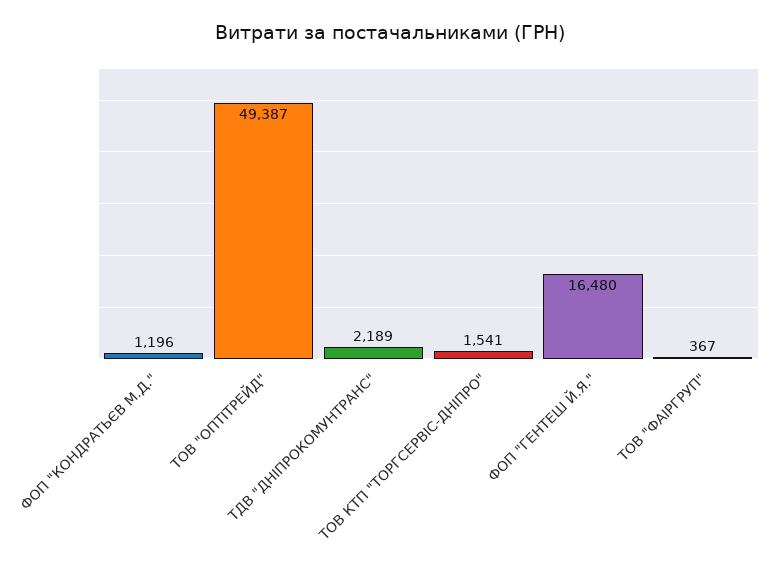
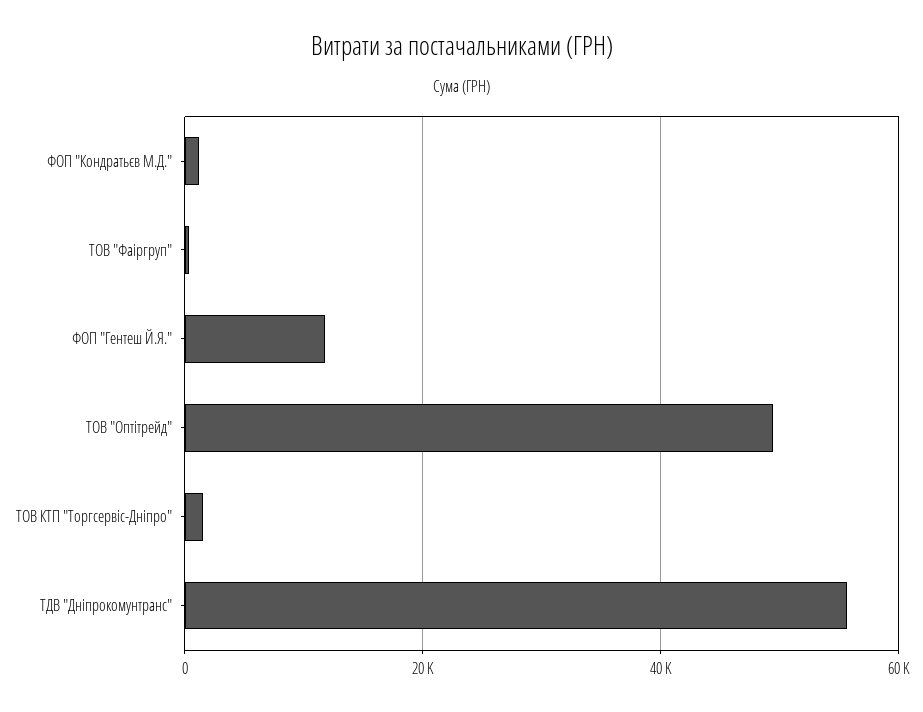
ТДВ "ДНІПРОКОМУНТРАНС": 2189 -> 56000
ФОП "ГЕНТЕШ Й.Я.": 16480 -> 12000

